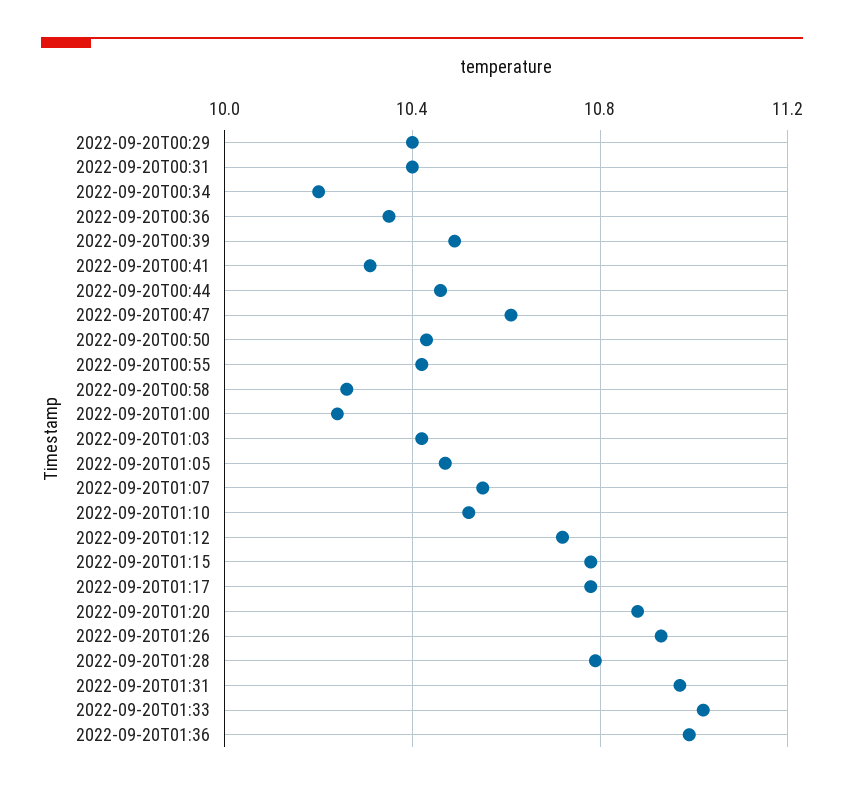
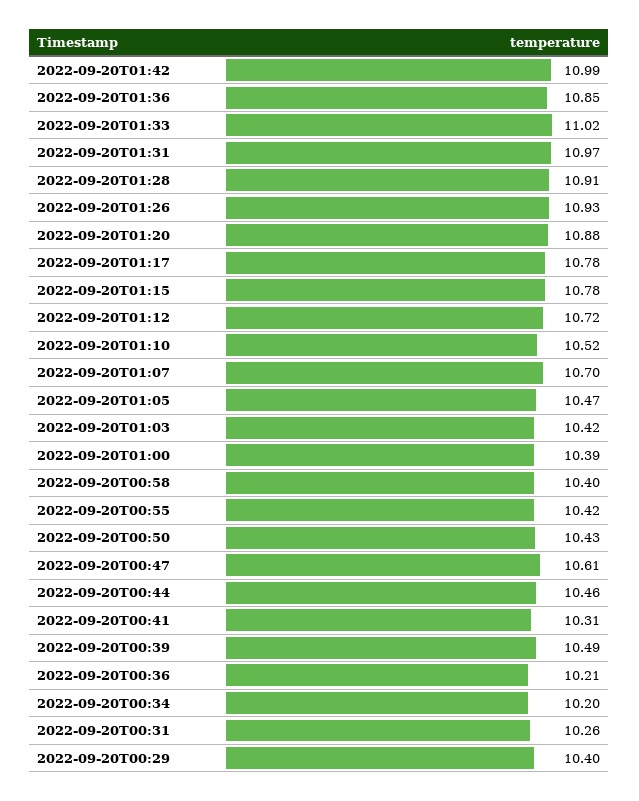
2022-09-20T00:31: 10.4 -> 10.26
2022-09-20T00:36: 10.35 -> 10.21
2022-09-20T00:58: 10.25 -> 10.4
2022-09-20T01:00: 10.25 -> 10.39
2022-09-20T01:07: 10.55 -> 10.7
2022-09-20T01:28: 10.8 -> 10.91
2022-09-20T01:36: 11 -> 10.85
2022-09-20T01:42: none -> 10.99

